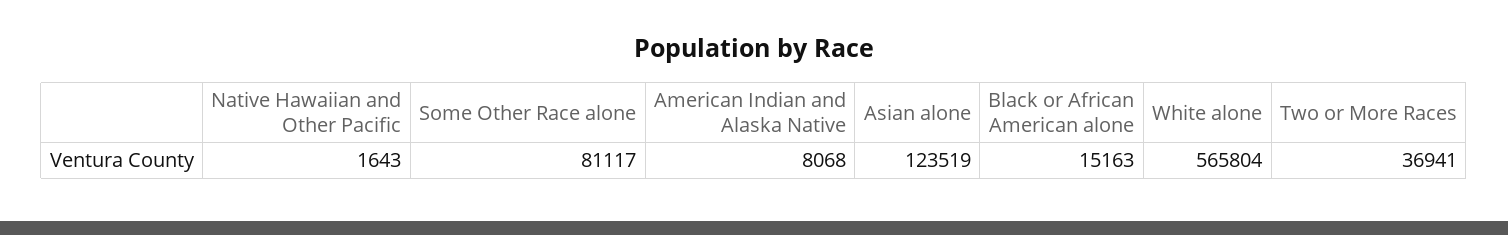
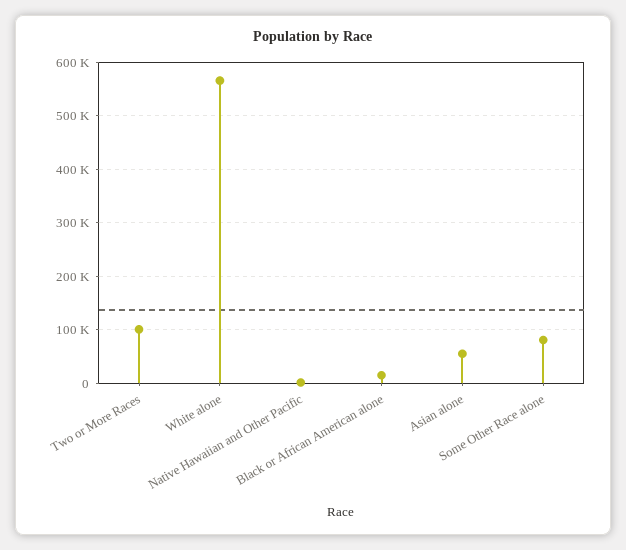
American Indian and Alaska Native: 8068 -> none
Asian alone: 123519 -> 60000
Two or More Races: 36941 -> 100000

